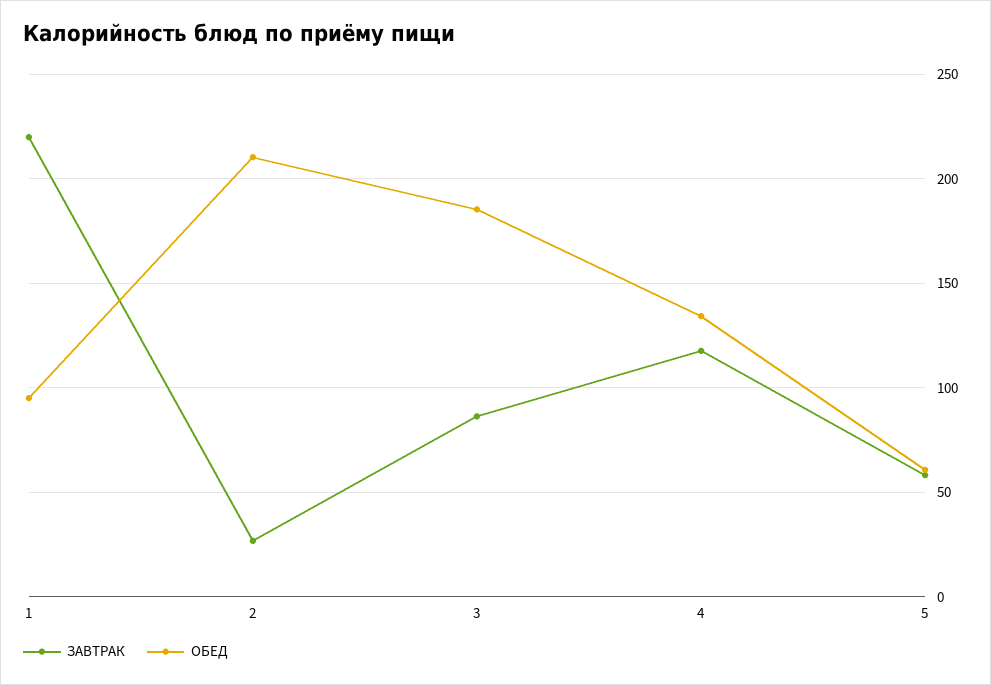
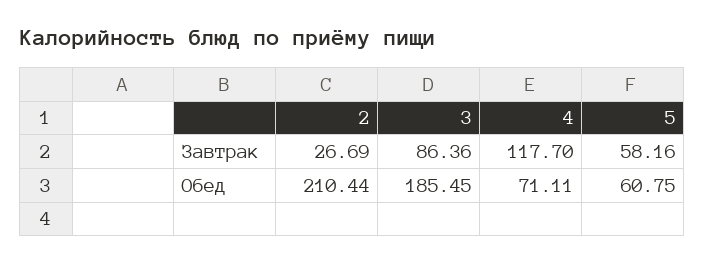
ЗАВТРАК, 1: 220 -> none
ОБЕД, 1: 95 -> none
ОБЕД, 4: 135 -> 71.11

